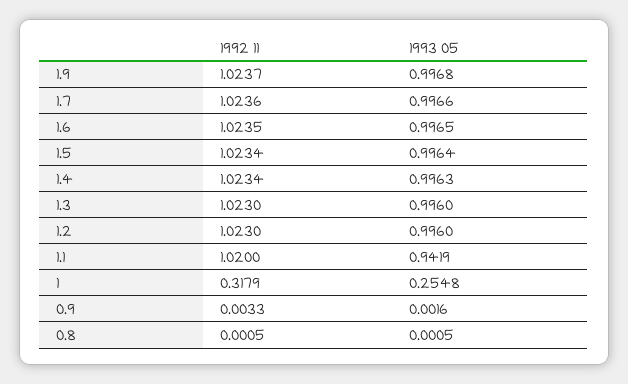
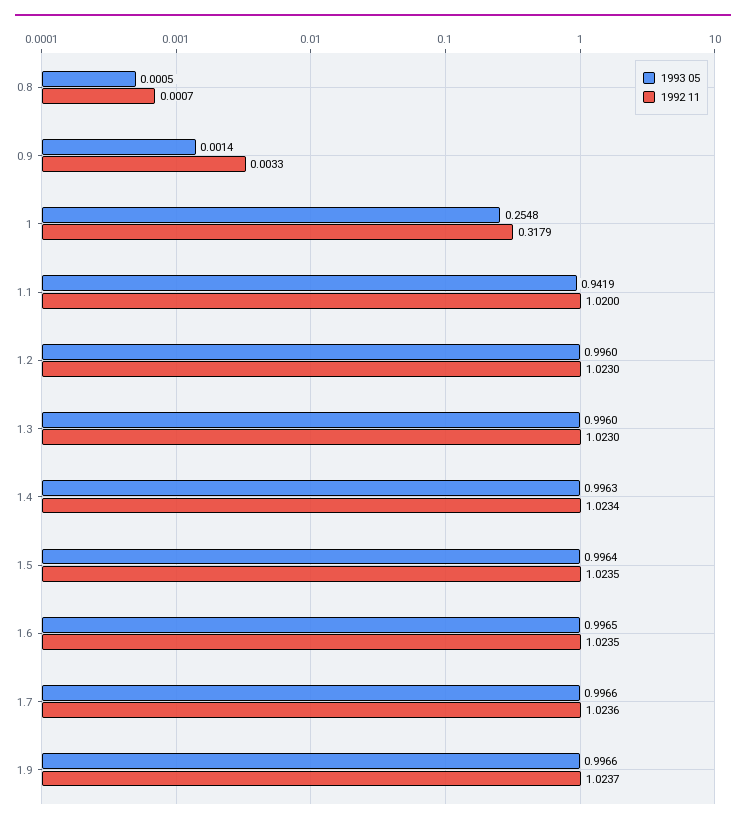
1993 05, 1.9: 0.9968 -> 0.9966
1992 11, 1.5: 1.0234 -> 1.0235
1993 05, 0.9: 0.0016 -> 0.0014
1992 11, 0.8: 0.0005 -> 0.0007

